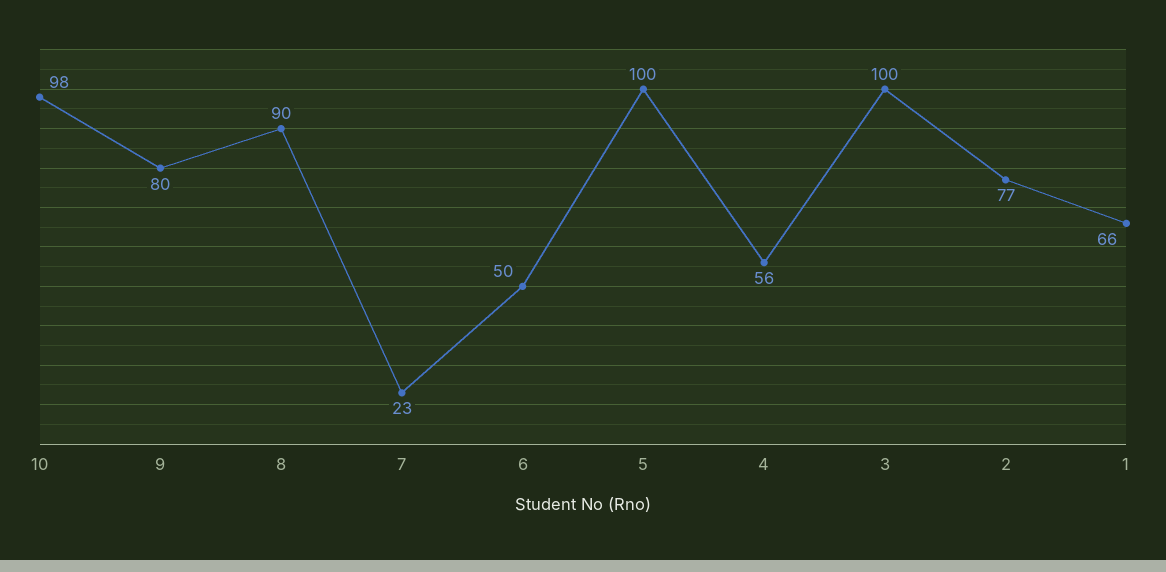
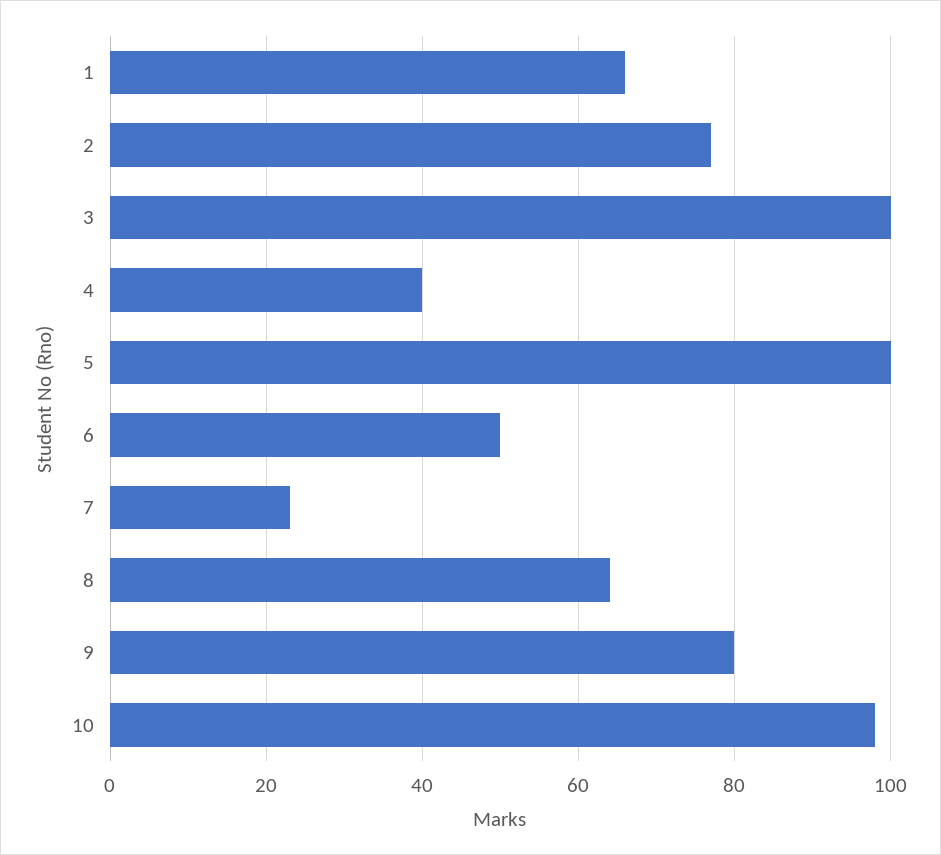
8: 90 -> 65
4: 56 -> 40

